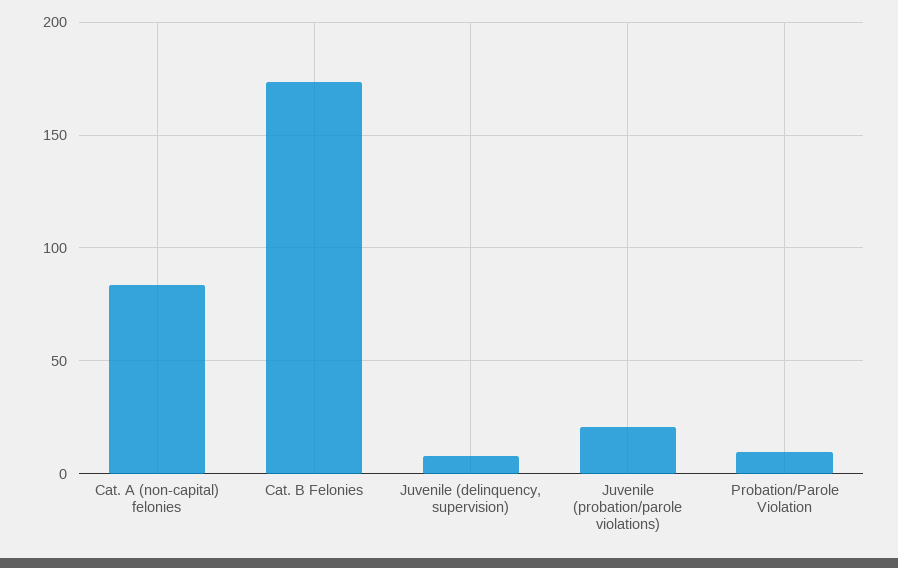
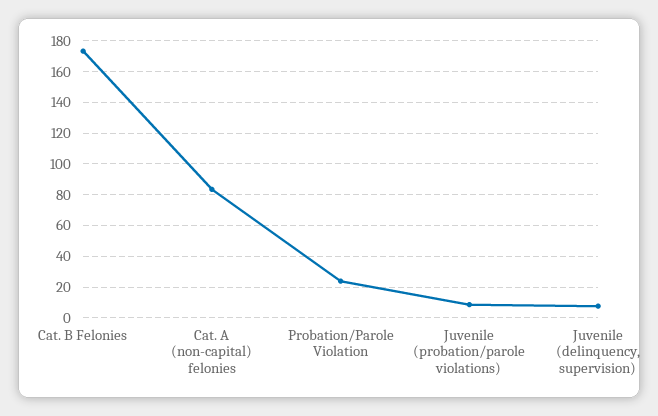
Juvenile (probation/parole violations): 20 -> 10
Probation/Parole Violation: 10 -> 25

